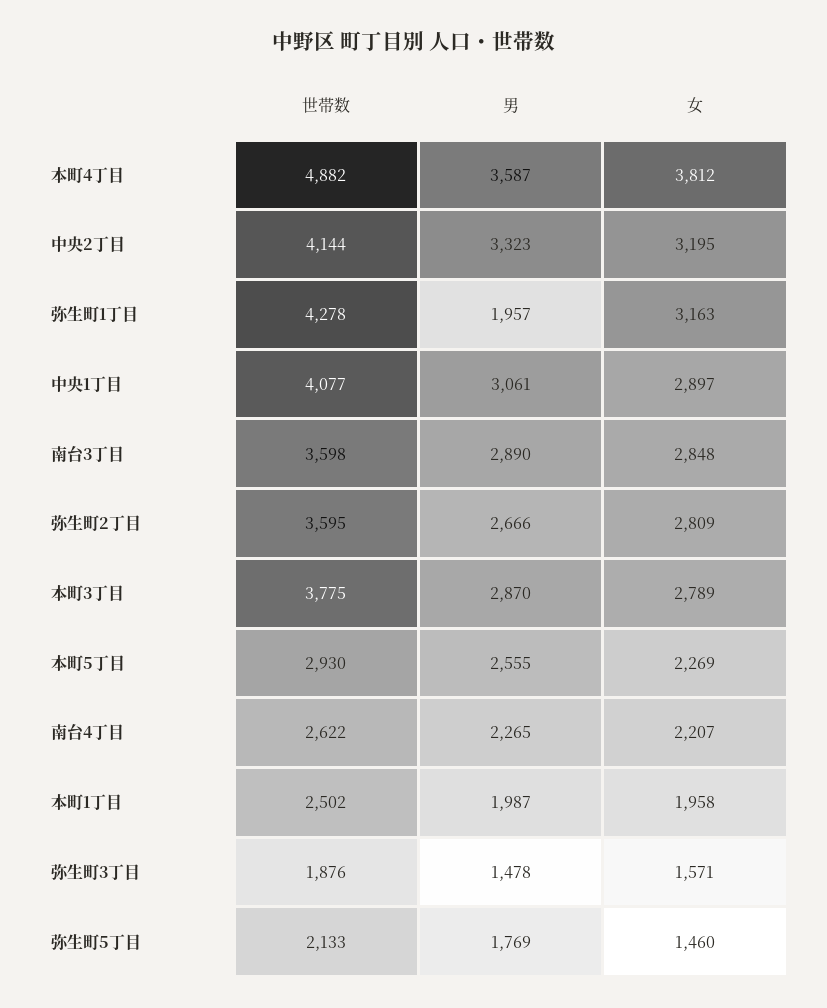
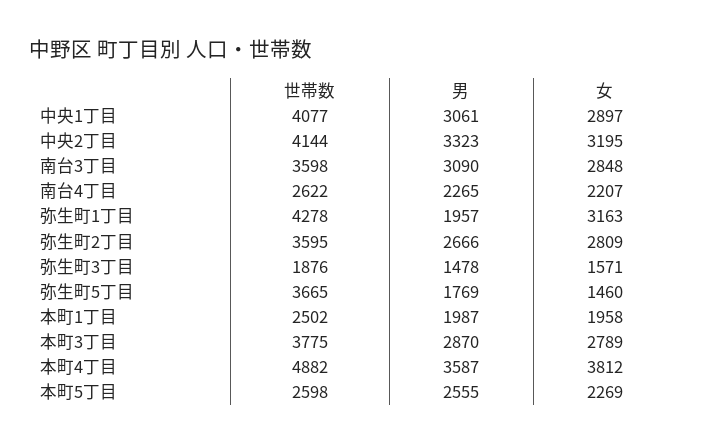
男, 南台3丁目: 2890 -> 3090
世帯数, 本町5丁目: 2930 -> 2598
世帯数, 弥生町5丁目: 2133 -> 3665

